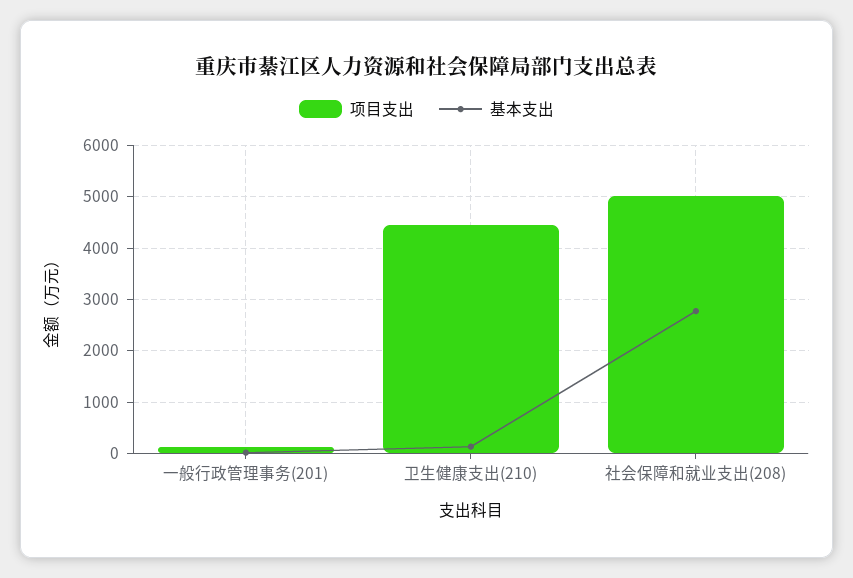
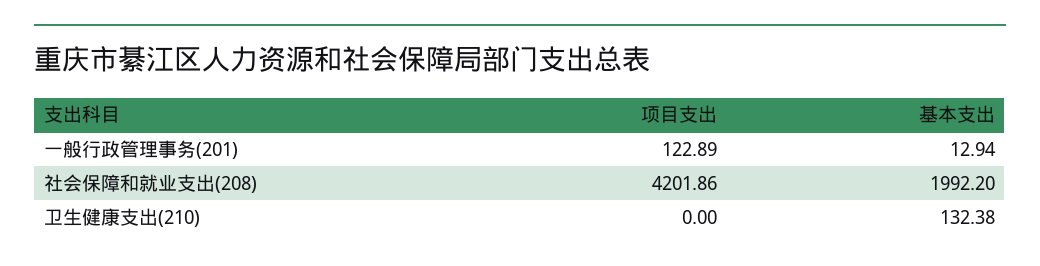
项目支出, 卫生健康支出(210): 4400 -> 0
项目支出, 社会保障和就业支出(208): 5000 -> 4201.86
基本支出, 社会保障和就业支出(208): 2800 -> 1992.2

